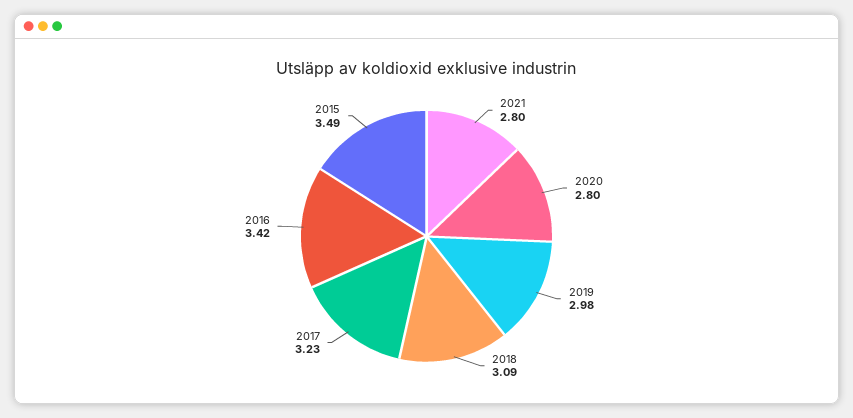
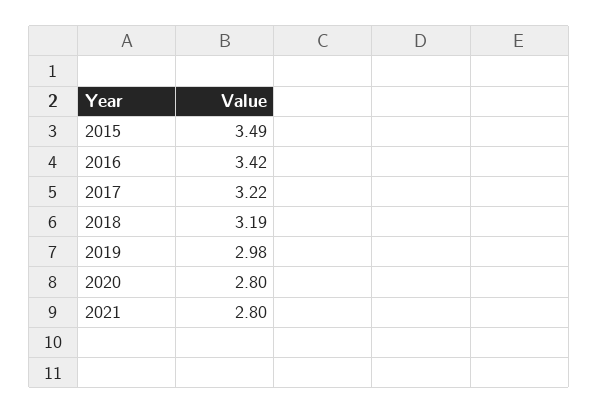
2018: 3.09 -> 3.19
2017: 3.23 -> 3.22

